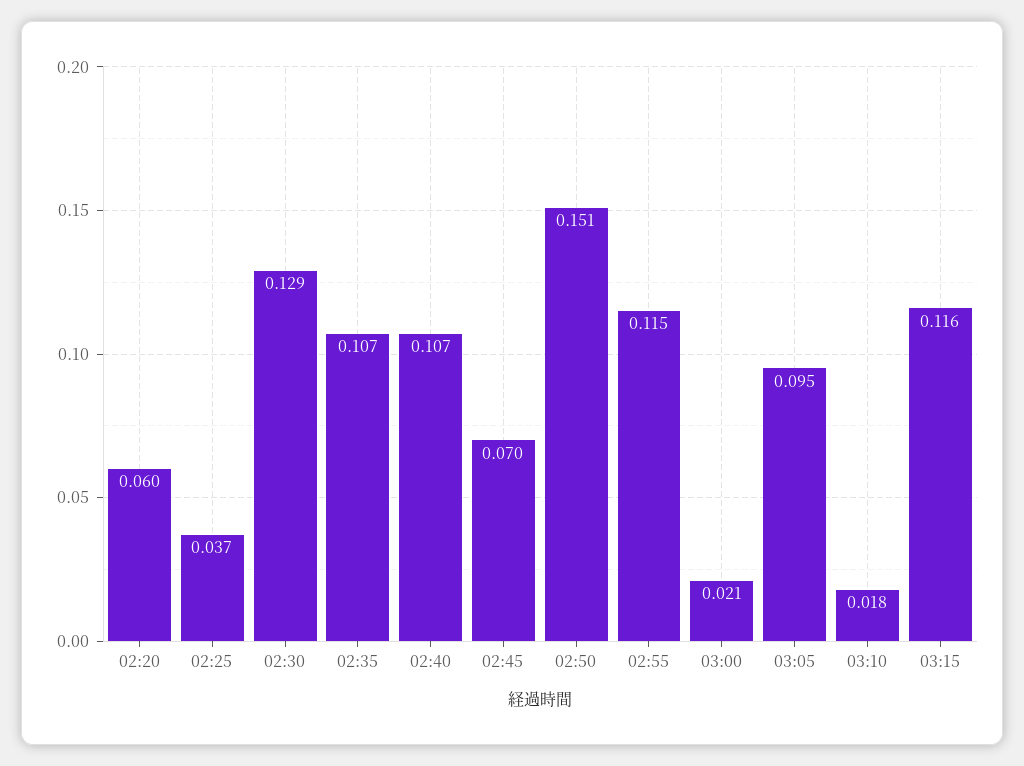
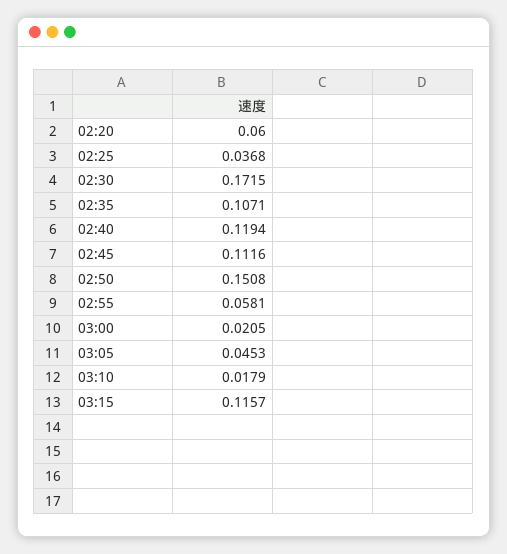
02:30: 0.129 -> 0.1715
02:40: 0.107 -> 0.1194
02:45: 0.07 -> 0.1116
02:55: 0.115 -> 0.0581
03:05: 0.095 -> 0.0453

